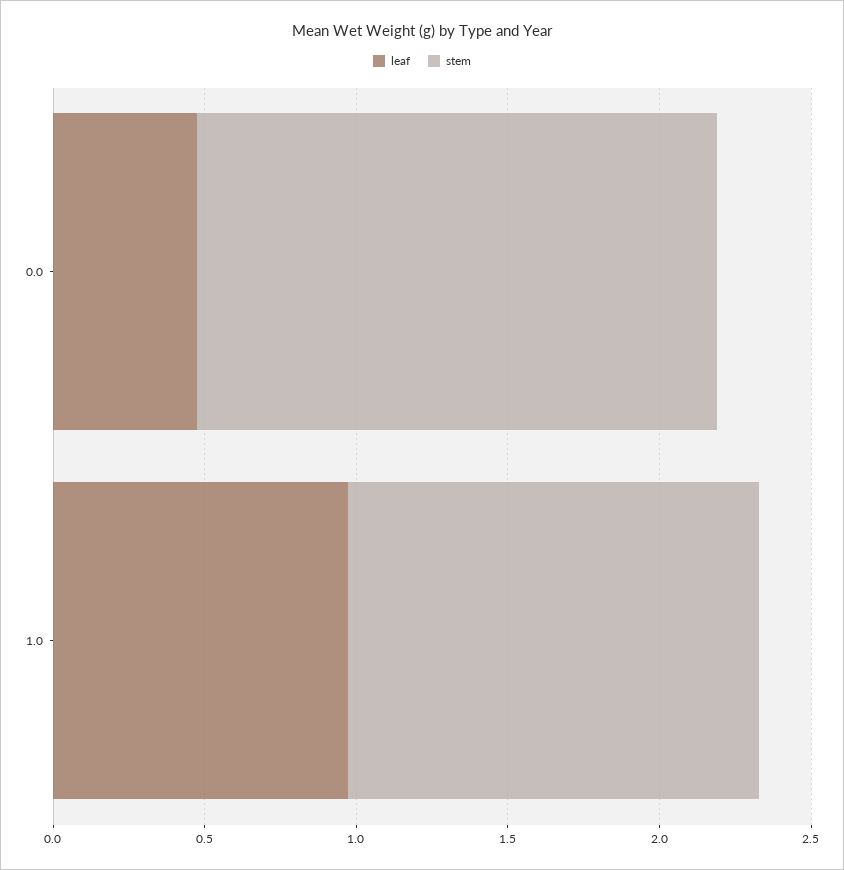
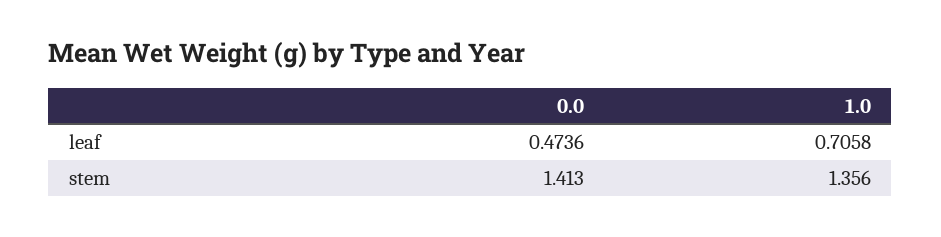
stem, 0.0: 1.7 -> 1.413
leaf, 1.0: 1 -> 0.7058

